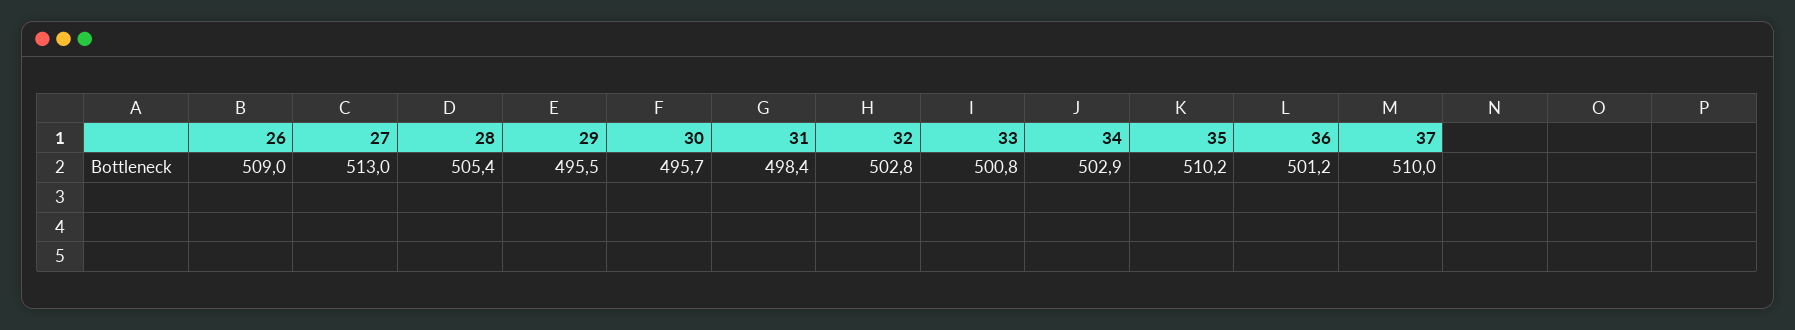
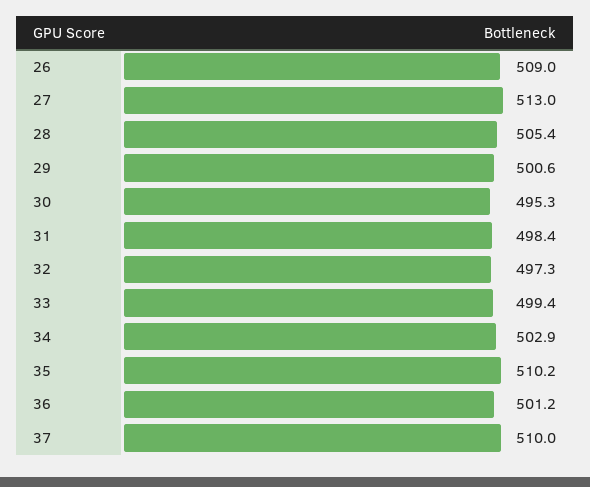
29: 495.5 -> 500.6
30: 495.7 -> 495.3
32: 502.8 -> 497.3
33: 500.8 -> 499.4

